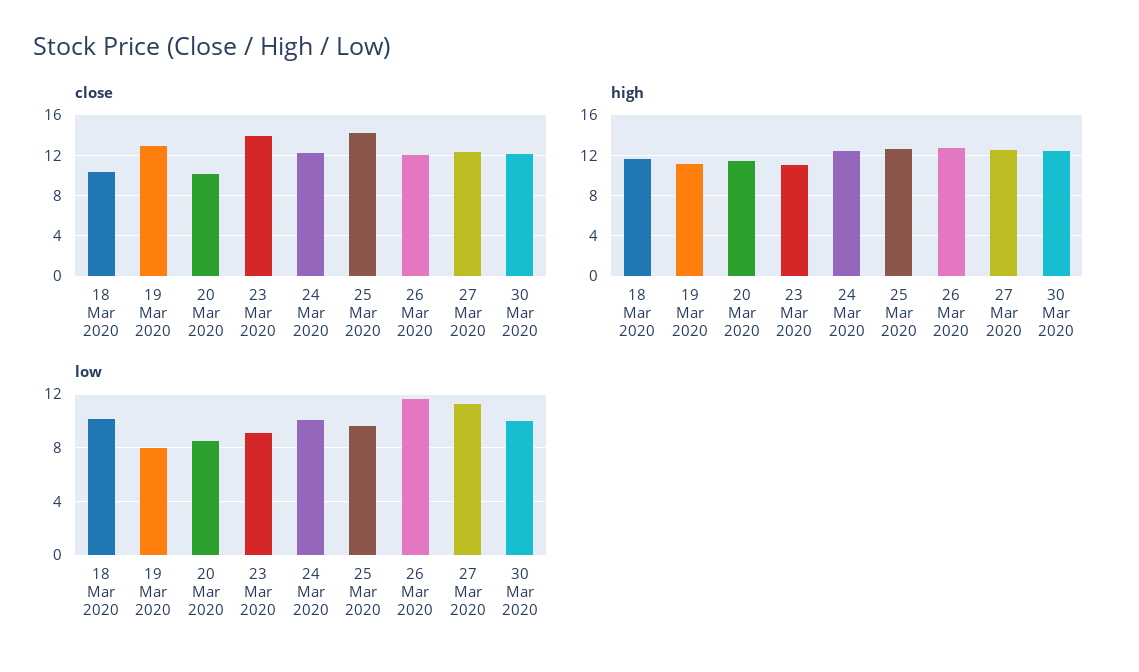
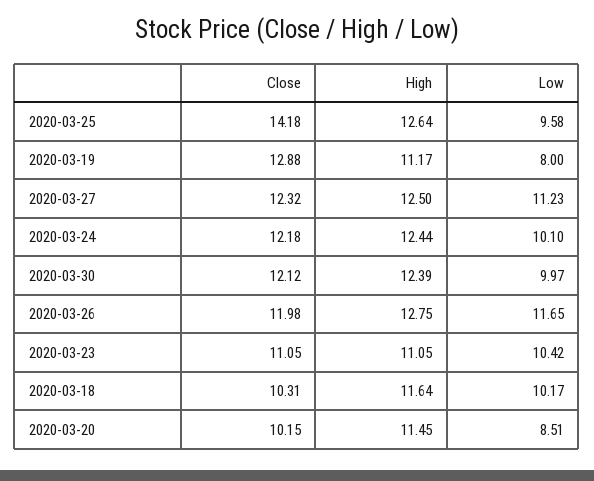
close, 23 Mar 2020: 14 -> 11.05
low, 23 Mar 2020: 9 -> 10.42

